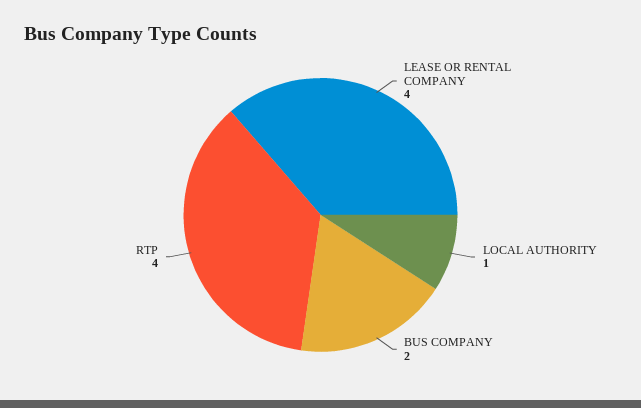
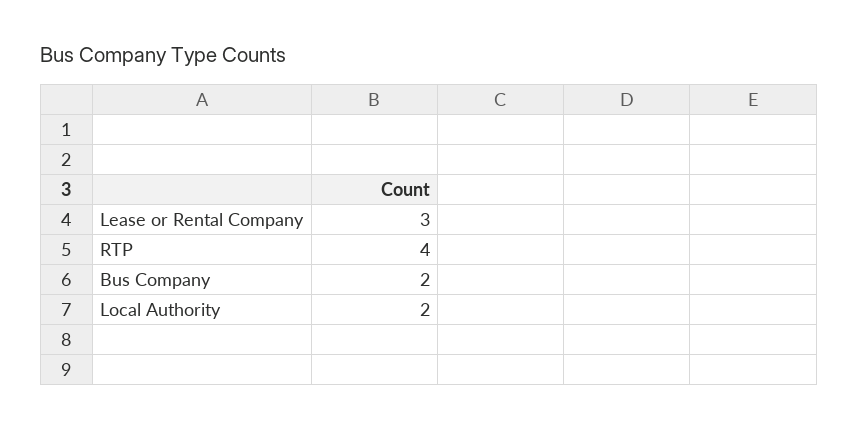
LEASE OR RENTAL COMPANY: 4 -> 3
LOCAL AUTHORITY: 1 -> 2

